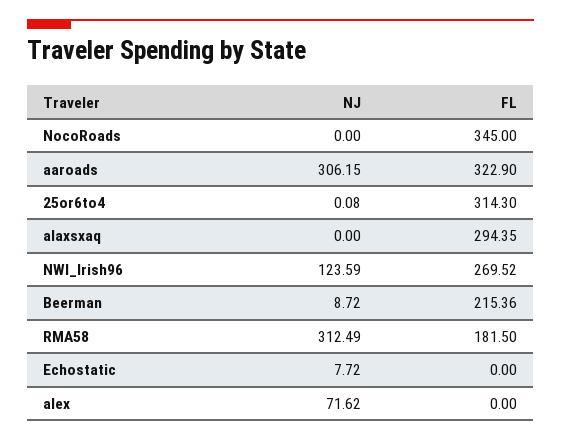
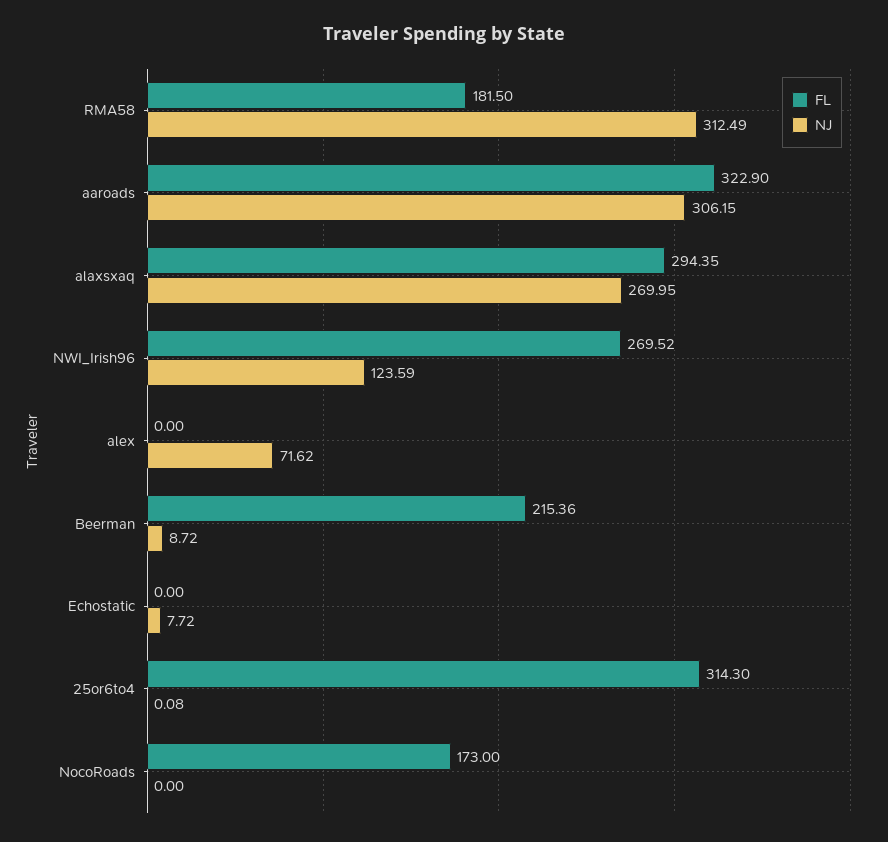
FL, NocoRoads: 345 -> 173
NJ, alaxsxaq: 0 -> 269.95

